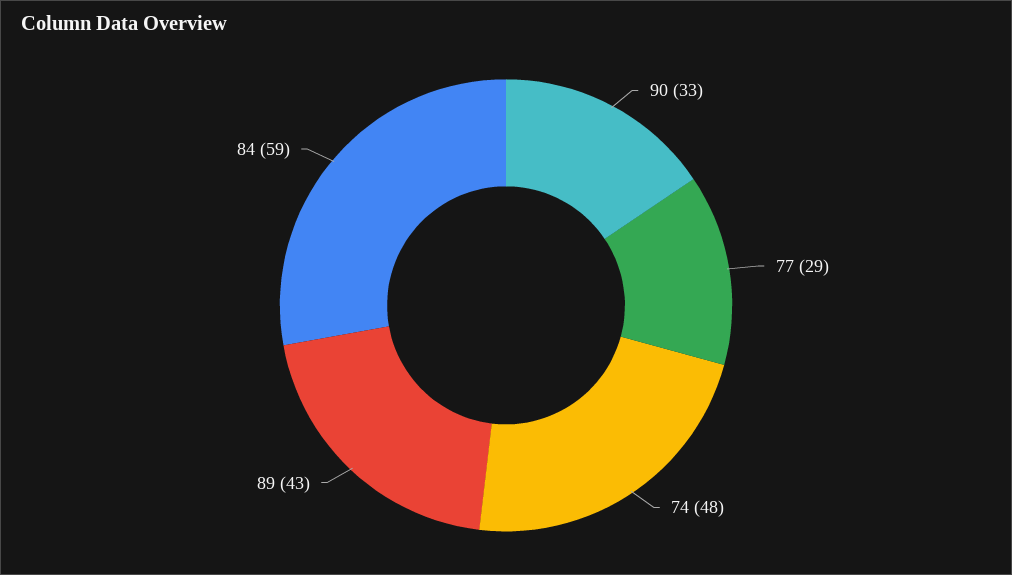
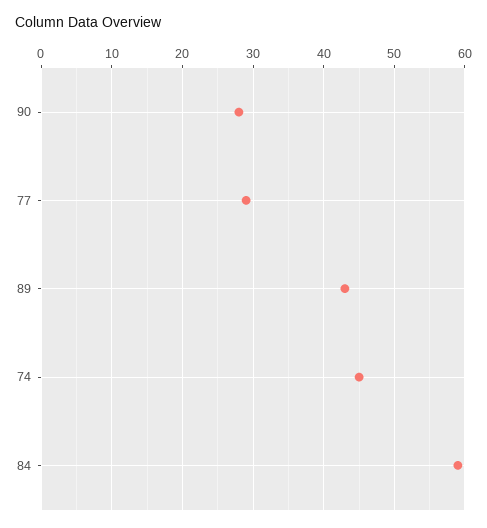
90: 33 -> 28
74: 48 -> 45

